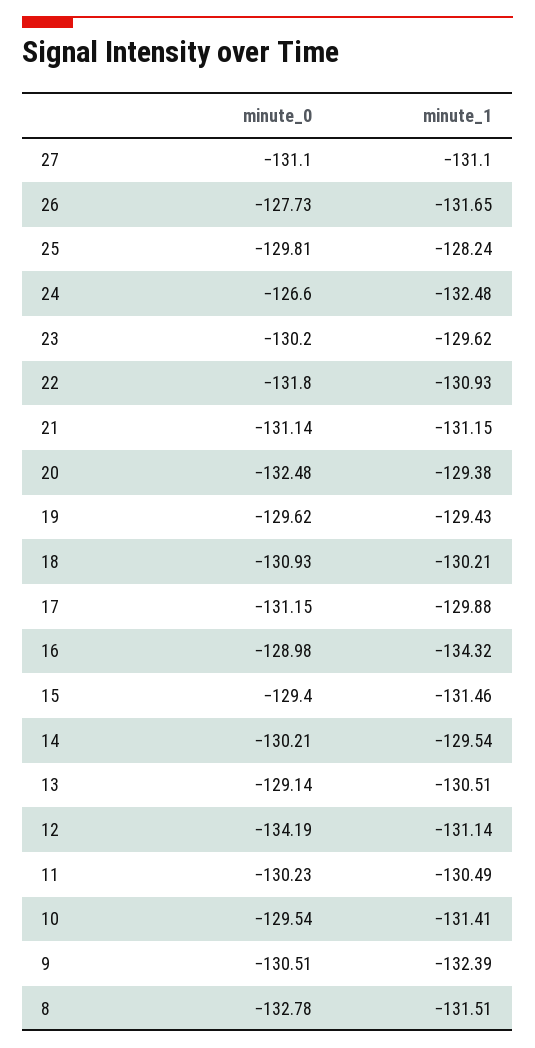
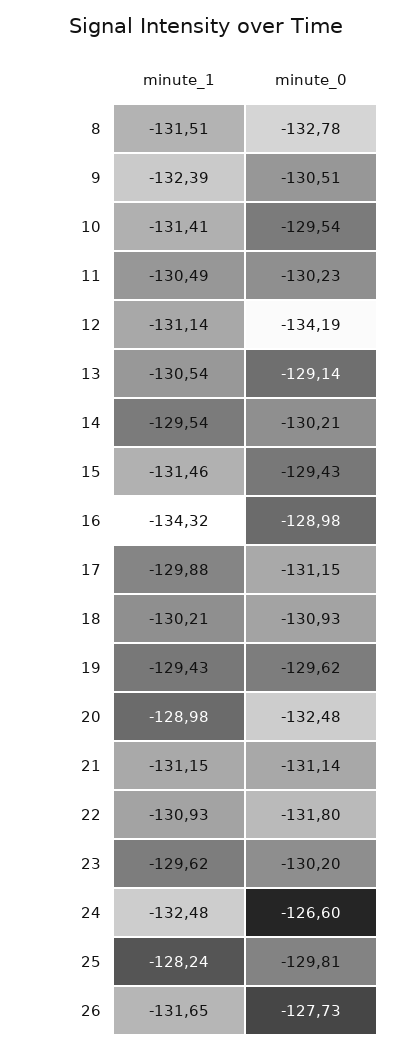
minute_0, 27: -131.1 -> none
minute_1, 27: -131.1 -> none
minute_1, 20: -129.38 -> -128.98
minute_0, 15: -129.4 -> -129.43
minute_1, 13: -130.51 -> -130.54

